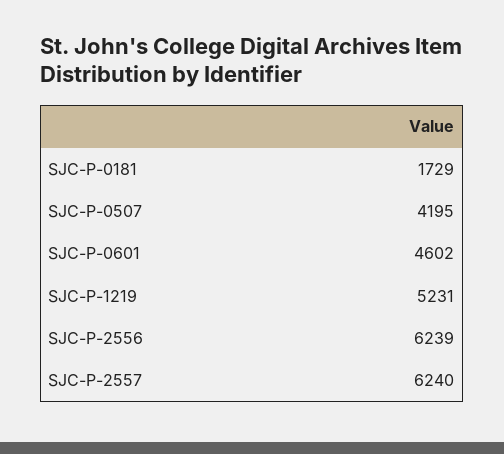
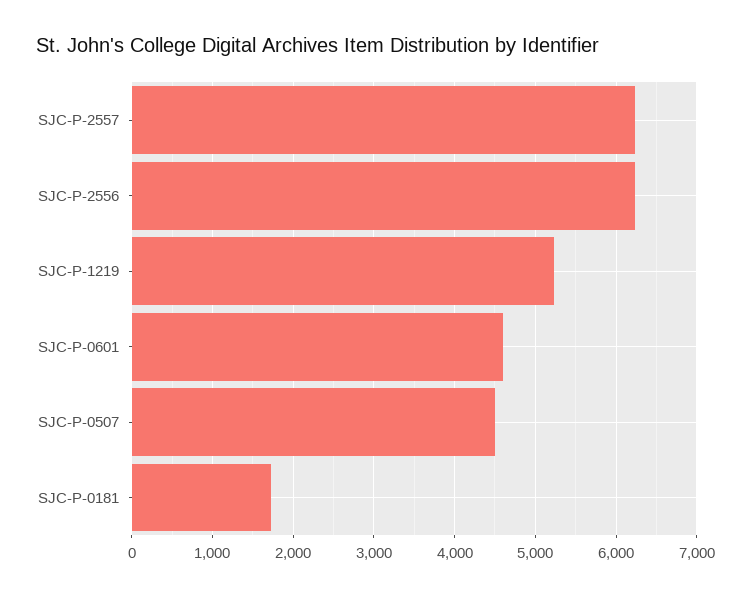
SJC-P-0507: 4195 -> 4500

